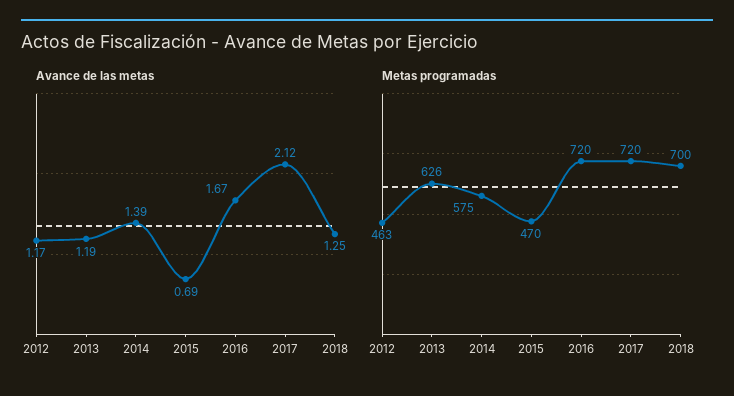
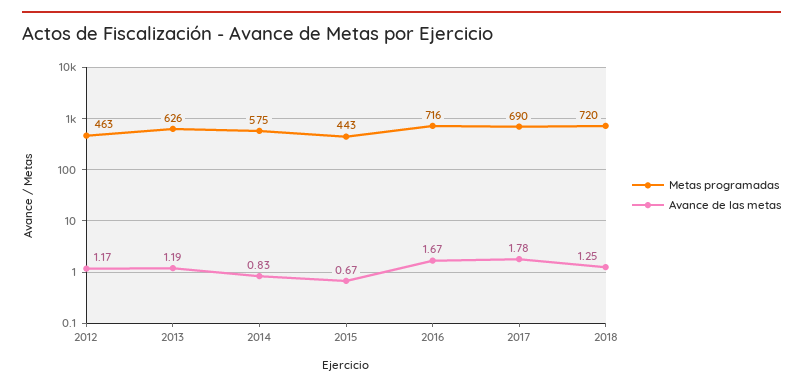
Avance de las metas, 2014: 1.39 -> 0.83
Avance de las metas, 2015: 0.69 -> 0.67
Avance de las metas, 2017: 2.12 -> 1.78
Metas programadas, 2015: 470 -> 443
Metas programadas, 2016: 720 -> 716
Metas programadas, 2017: 720 -> 690
Metas programadas, 2018: 700 -> 720

